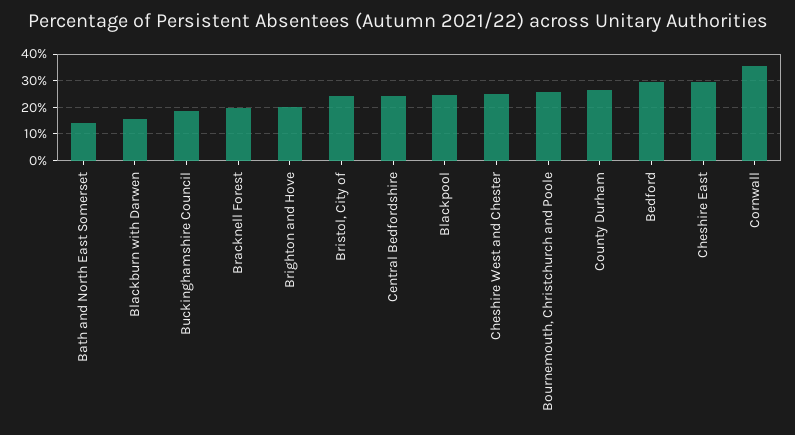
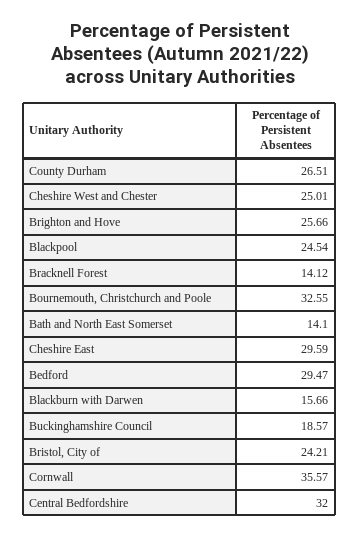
Bracknell Forest: 20 -> 14.12
Brighton and Hove: 20 -> 25.66
Central Bedfordshire: 25 -> 32
Bournemouth, Christchurch and Poole: 25 -> 32.55

